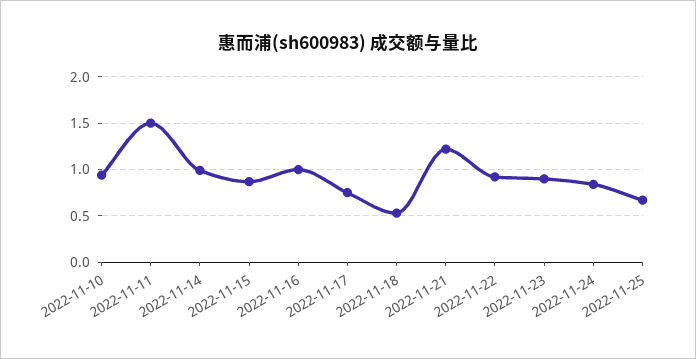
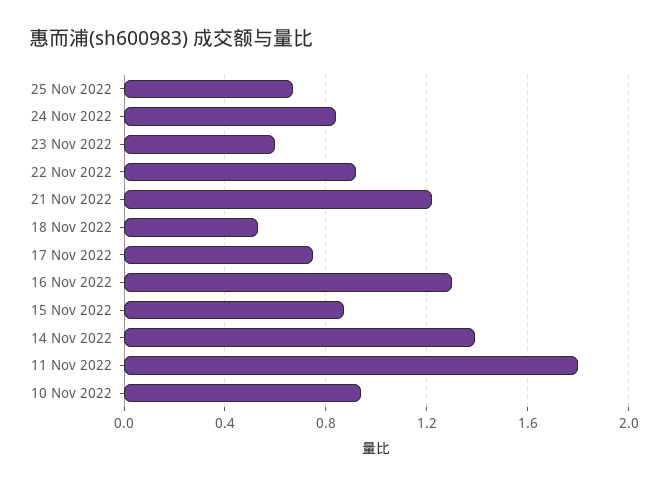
2022-11-11: 1.5 -> 1.8
2022-11-14: 1 -> 1.4
2022-11-16: 1 -> 1.3
2022-11-23: 0.9 -> 0.6

